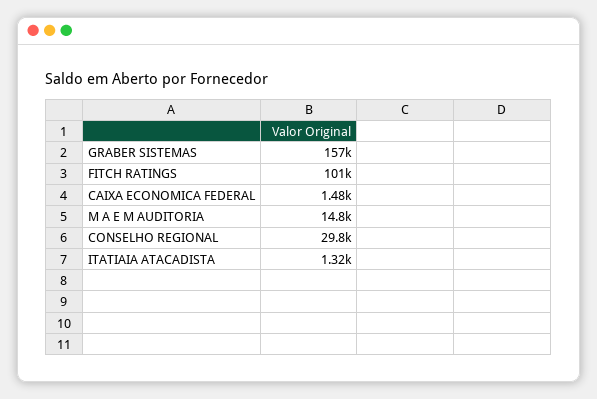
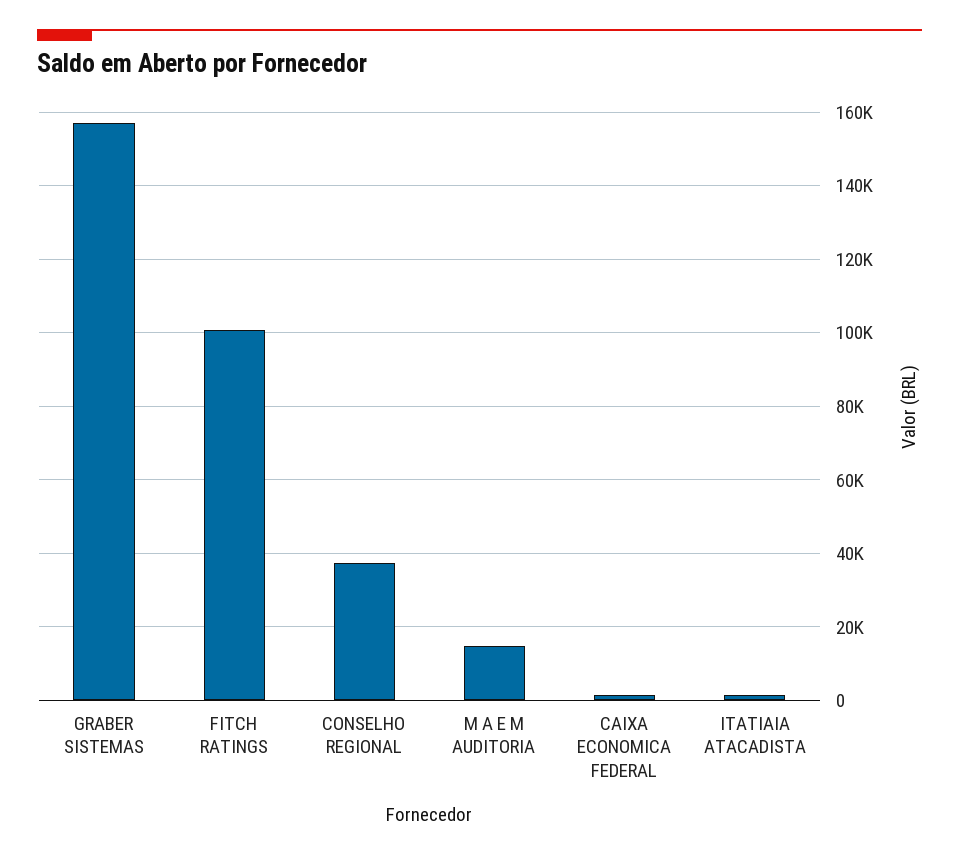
CONSELHO REGIONAL: 29800 -> 38000

